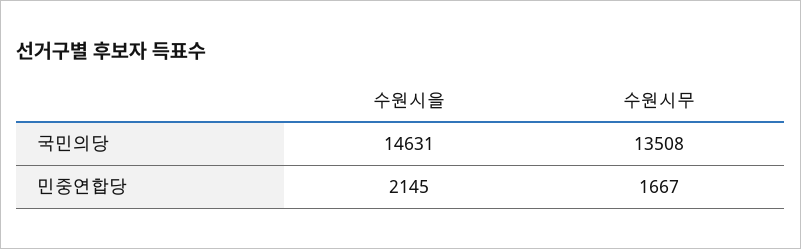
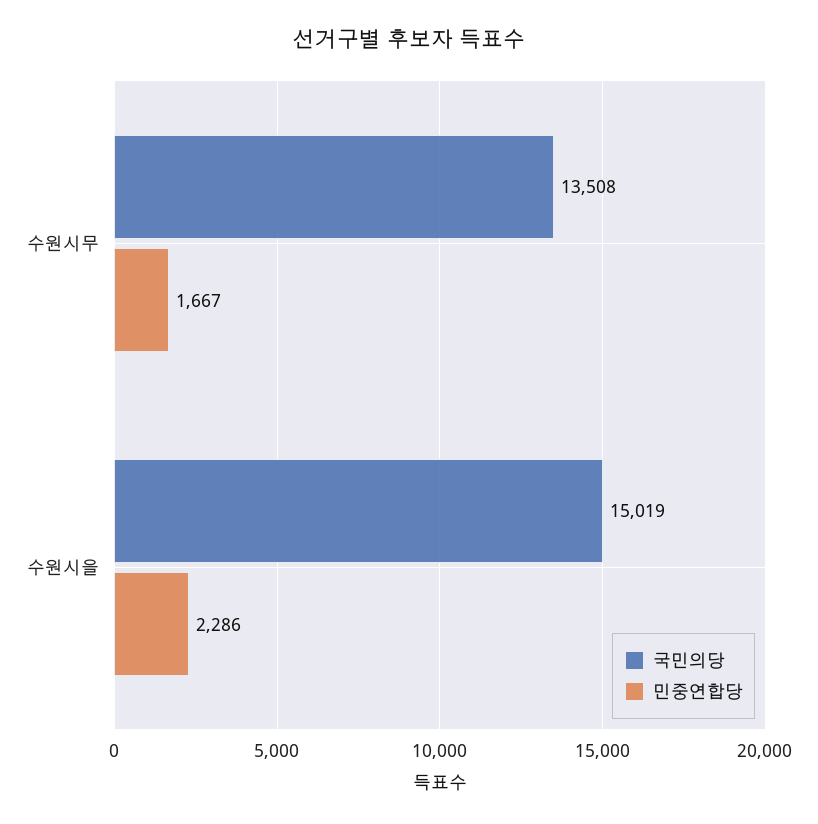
국민의당, 수원시을: 14631 -> 15019
민중연합당, 수원시을: 2145 -> 2286

